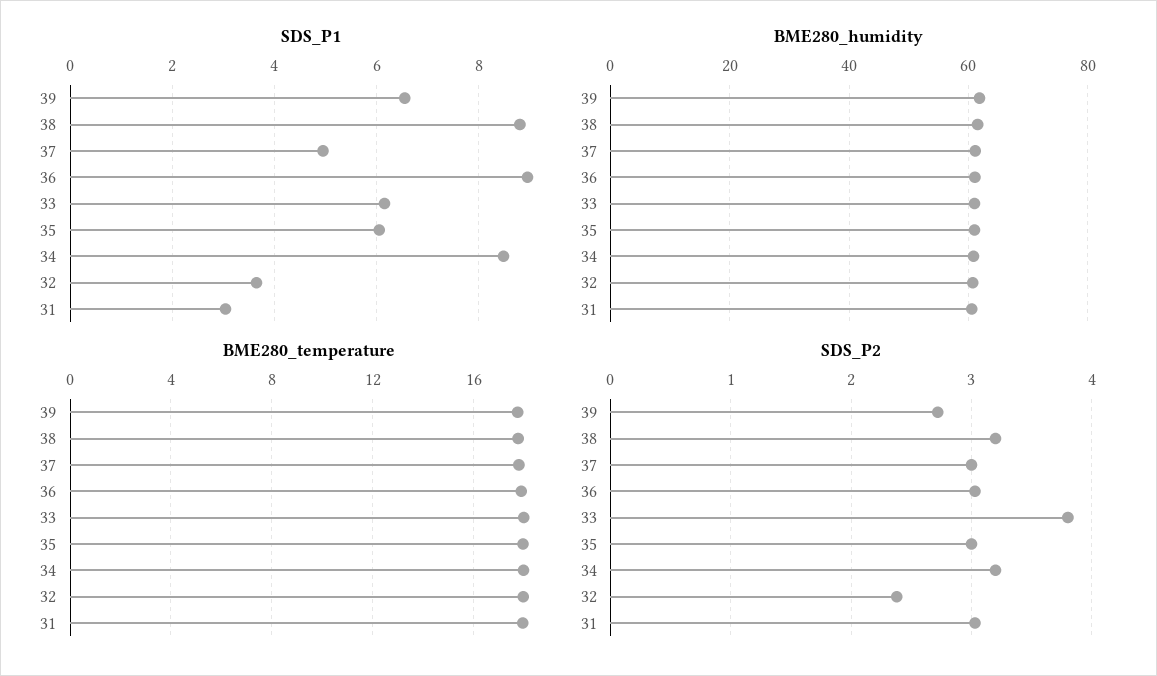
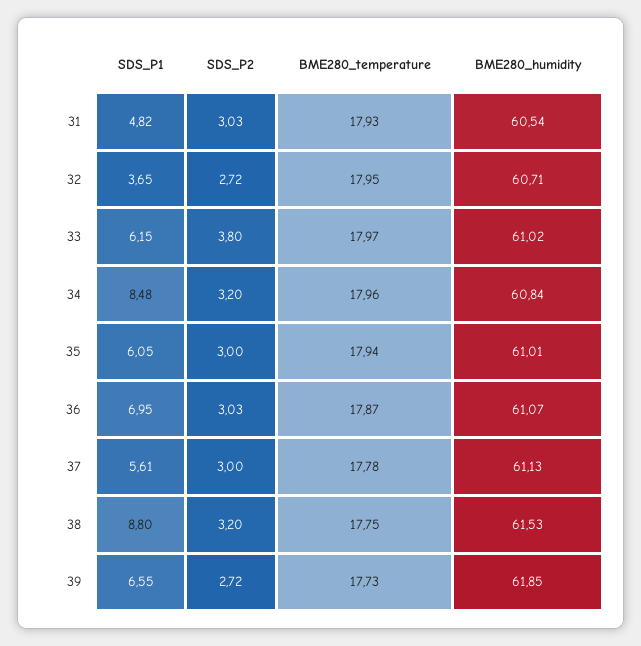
SDS_P1, 37: 5 -> 5.61
SDS_P1, 36: 9 -> 6.95
SDS_P1, 31: 3 -> 4.82
SDS_P2, 32: 2.4 -> 2.72

